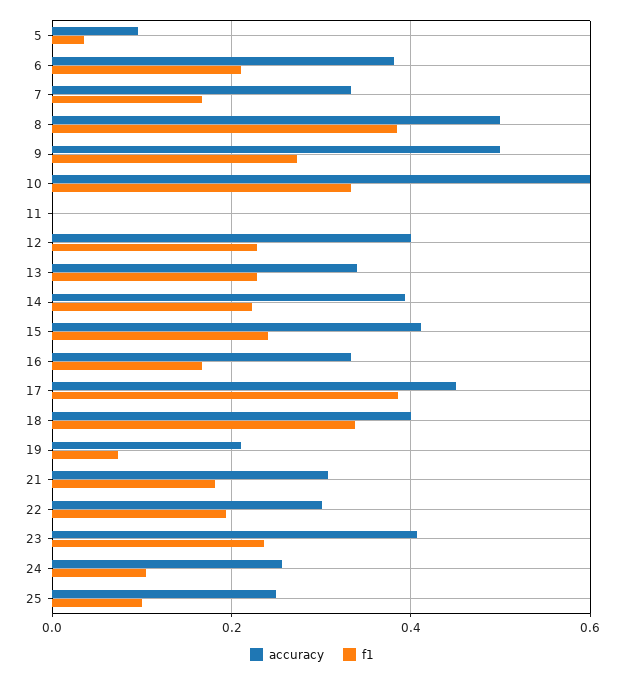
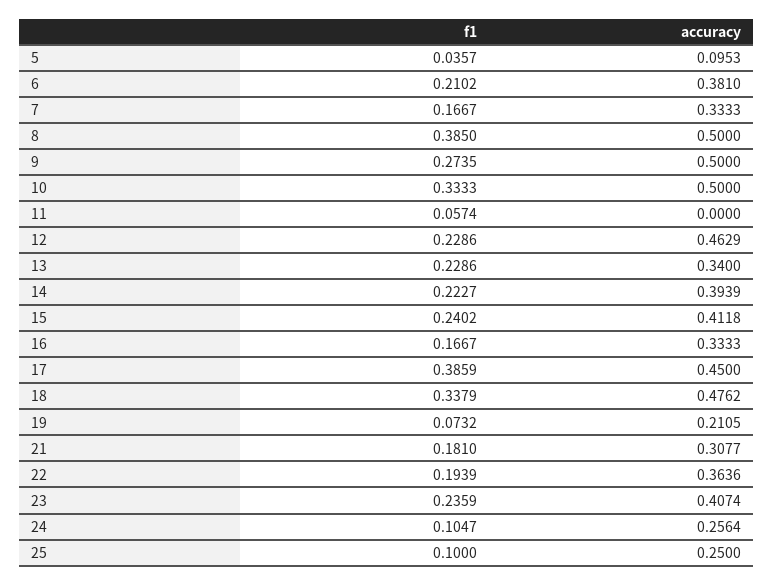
accuracy, 10: 0.6 -> 0.5
f1, 11: 0 -> 0.0574
accuracy, 12: 0.4 -> 0.4629
accuracy, 18: 0.4 -> 0.4762
accuracy, 22: 0.3 -> 0.3636

